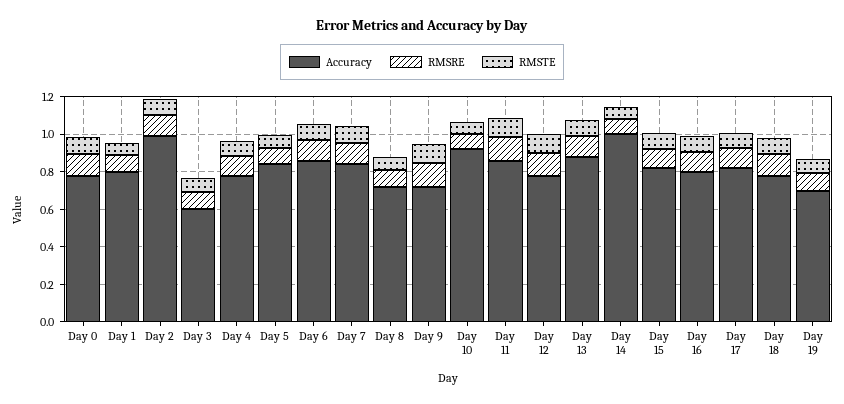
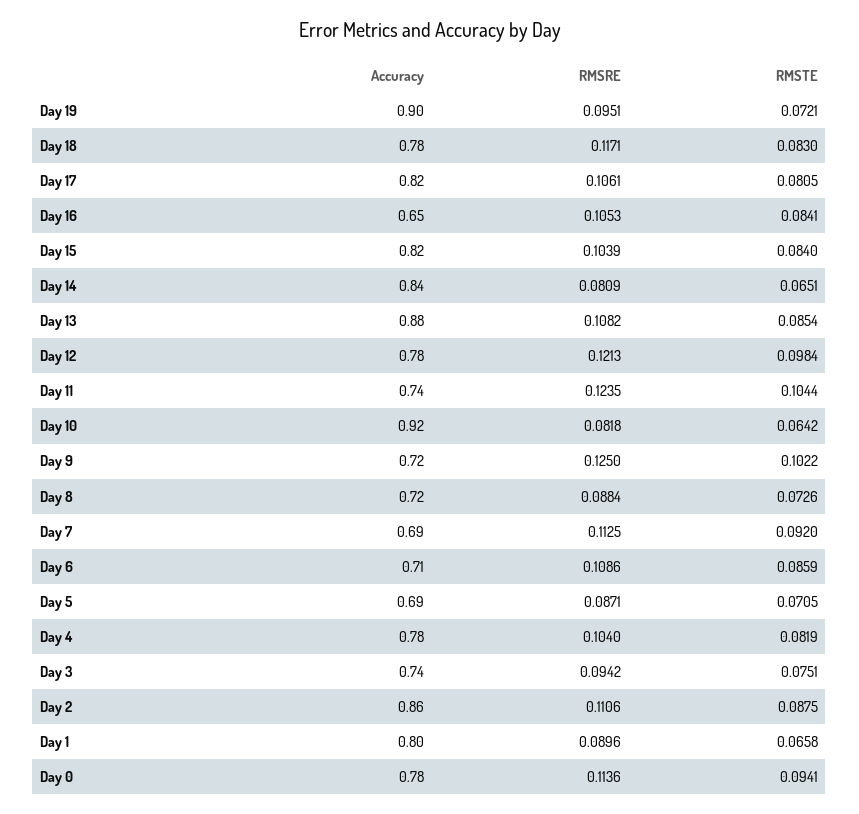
Accuracy, Day 2: 1 -> 0.86
Accuracy, Day 3: 0.6 -> 0.74
Accuracy, Day 5: 0.85 -> 0.69
Accuracy, Day 6: 0.85 -> 0.71
Accuracy, Day 7: 0.85 -> 0.69
Accuracy, Day 11: 0.85 -> 0.74
Accuracy, Day 14: 1 -> 0.84
Accuracy, Day 16: 0.8 -> 0.65
Accuracy, Day 19: 0.7 -> 0.9

